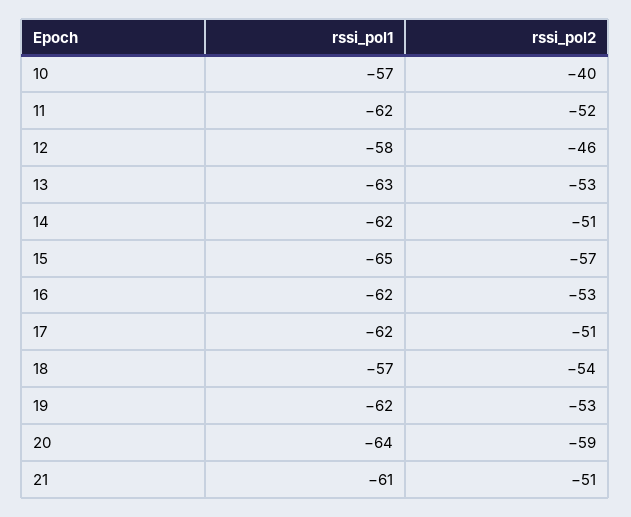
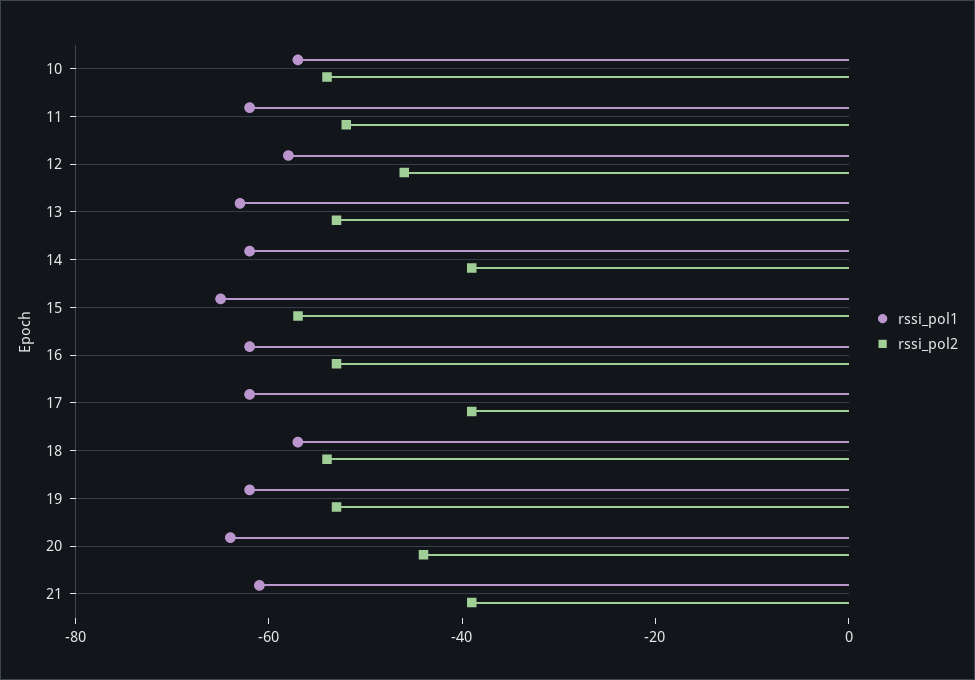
rssi_pol2, 10: -40 -> -55
rssi_pol2, 14: -51 -> -40
rssi_pol2, 17: -51 -> -40
rssi_pol2, 20: -59 -> -45
rssi_pol2, 21: -51 -> -40

